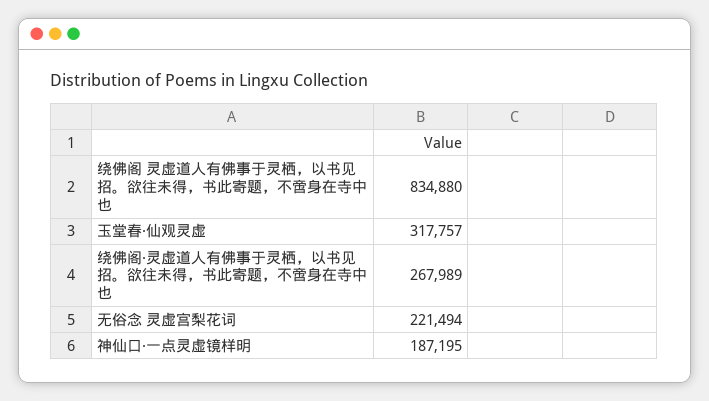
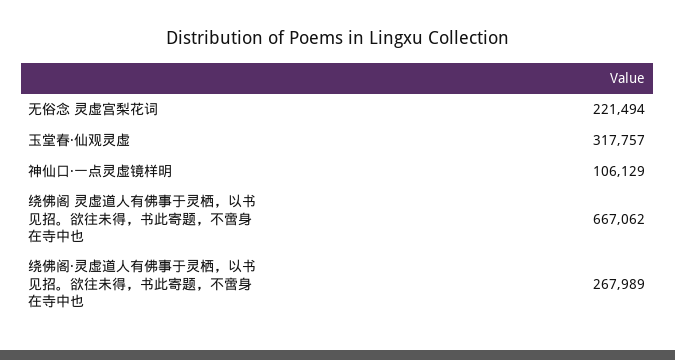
绕佛阁 灵虚道人有佛事于灵栖，以书见招。欲往未得，书此寄题，不啻身在寺中也: 834880 -> 667062
神仙口·一点灵虚镜样明: 187195 -> 106129

